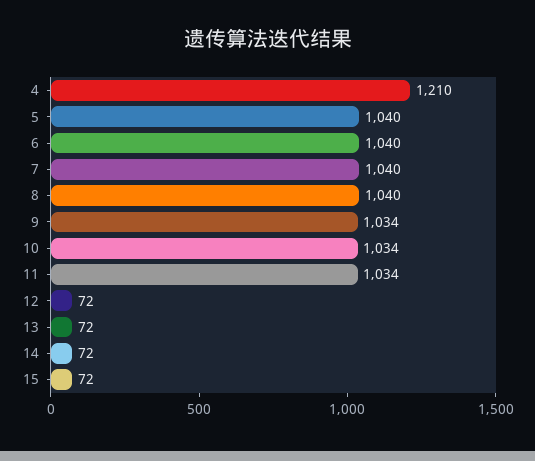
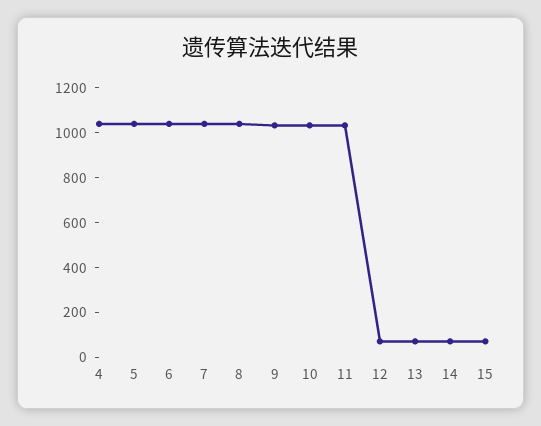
4: 1210 -> 1050

